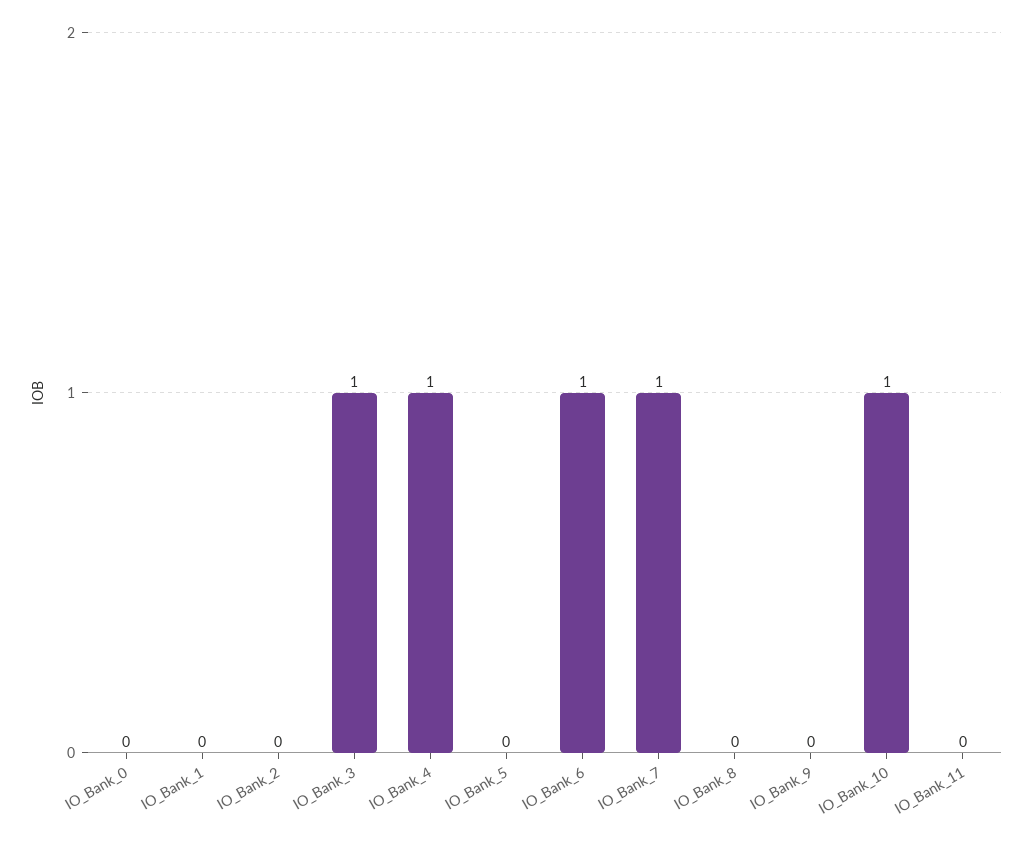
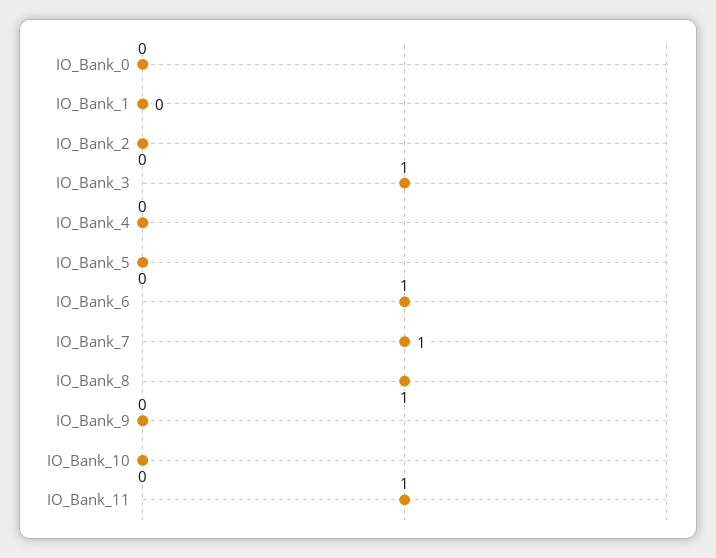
IO_Bank_4: 1 -> 0
IO_Bank_8: 0 -> 1
IO_Bank_10: 1 -> 0
IO_Bank_11: 0 -> 1

